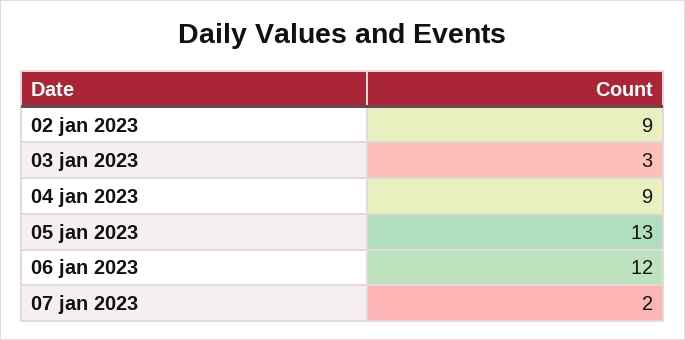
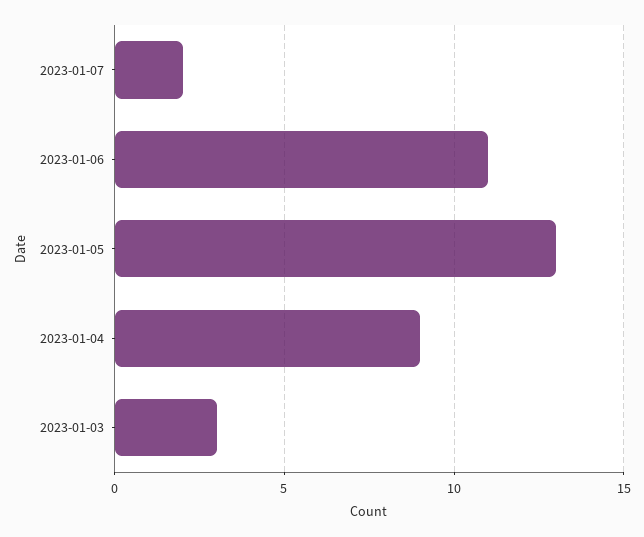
02 jan 2023: 9 -> none
06 jan 2023: 12 -> 11

